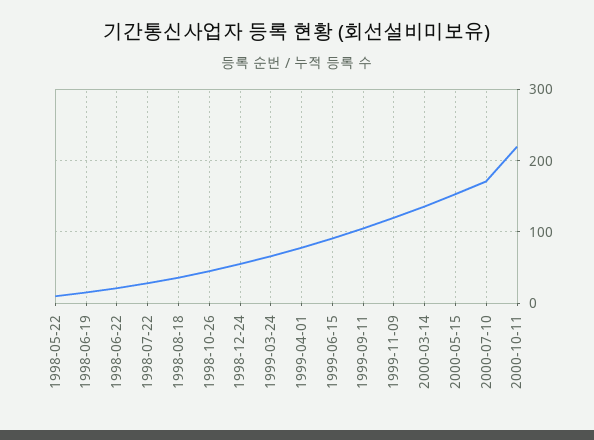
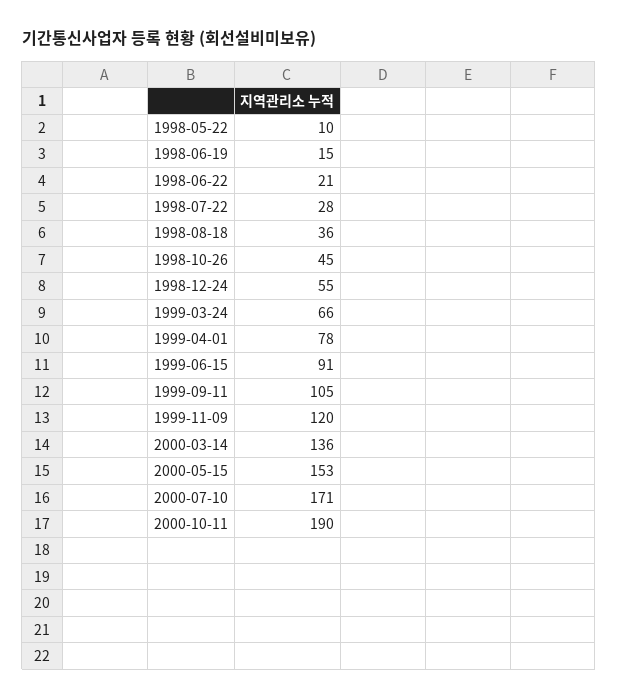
2000-10-11: 220 -> 190

